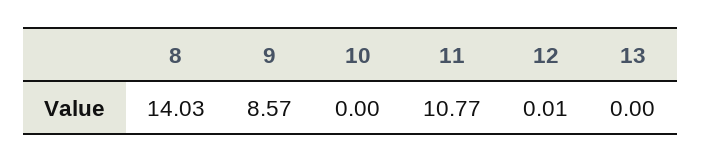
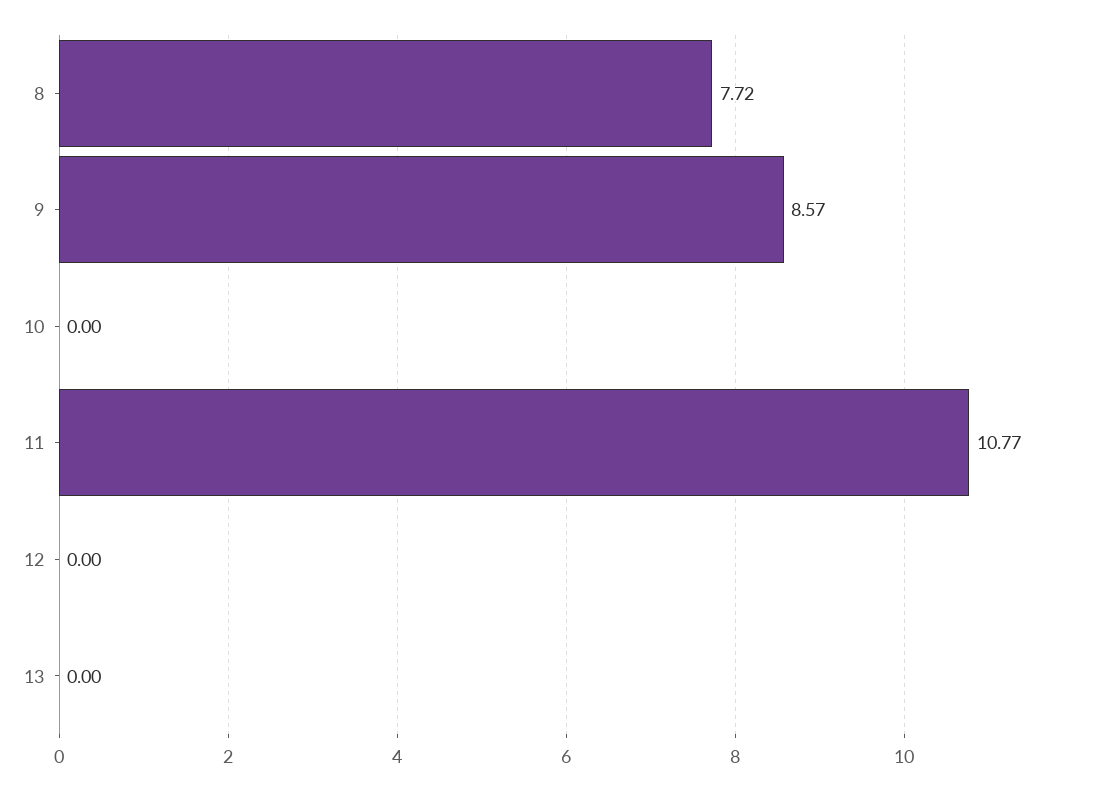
8: 14.03 -> 7.72
12: 0.01 -> 0

